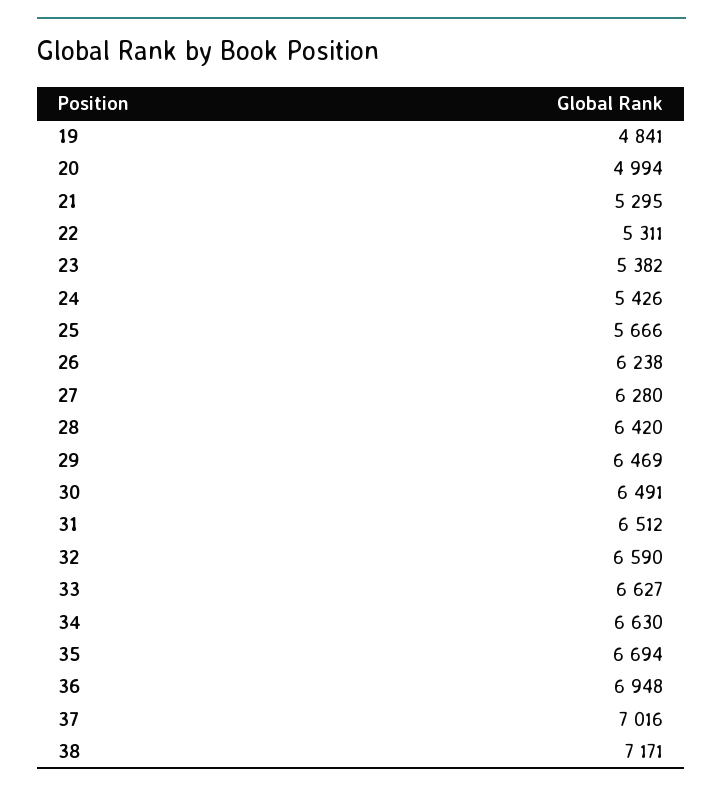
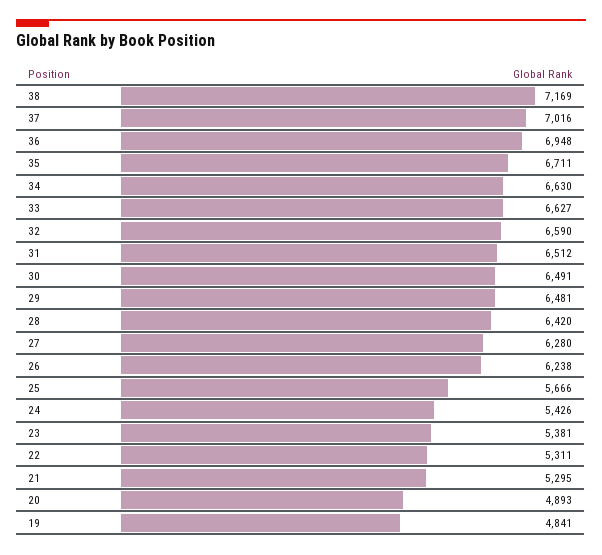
20: 4994 -> 4893
23: 5382 -> 5381
29: 6469 -> 6481
35: 6694 -> 6711
38: 7171 -> 7169

